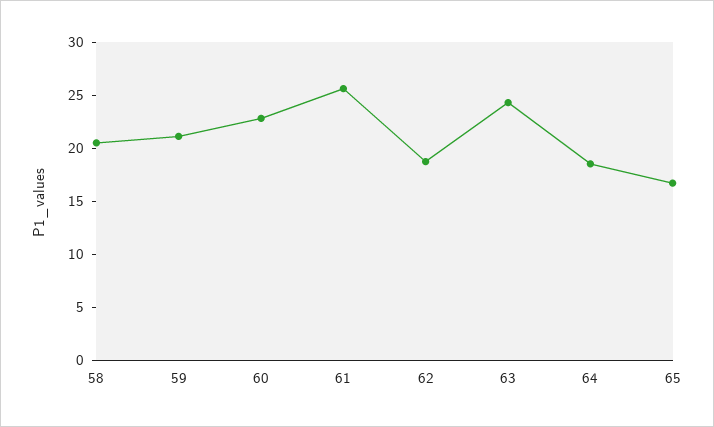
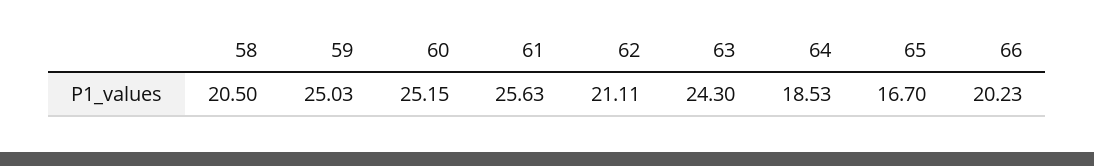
59: 21 -> 25.03
60: 23 -> 25.15
62: 19 -> 21.11
66: none -> 20.23

